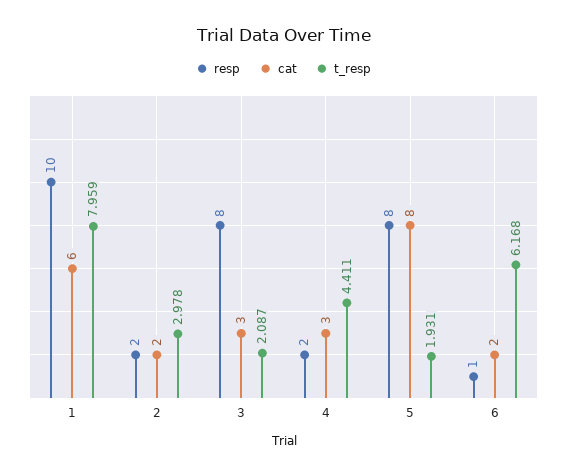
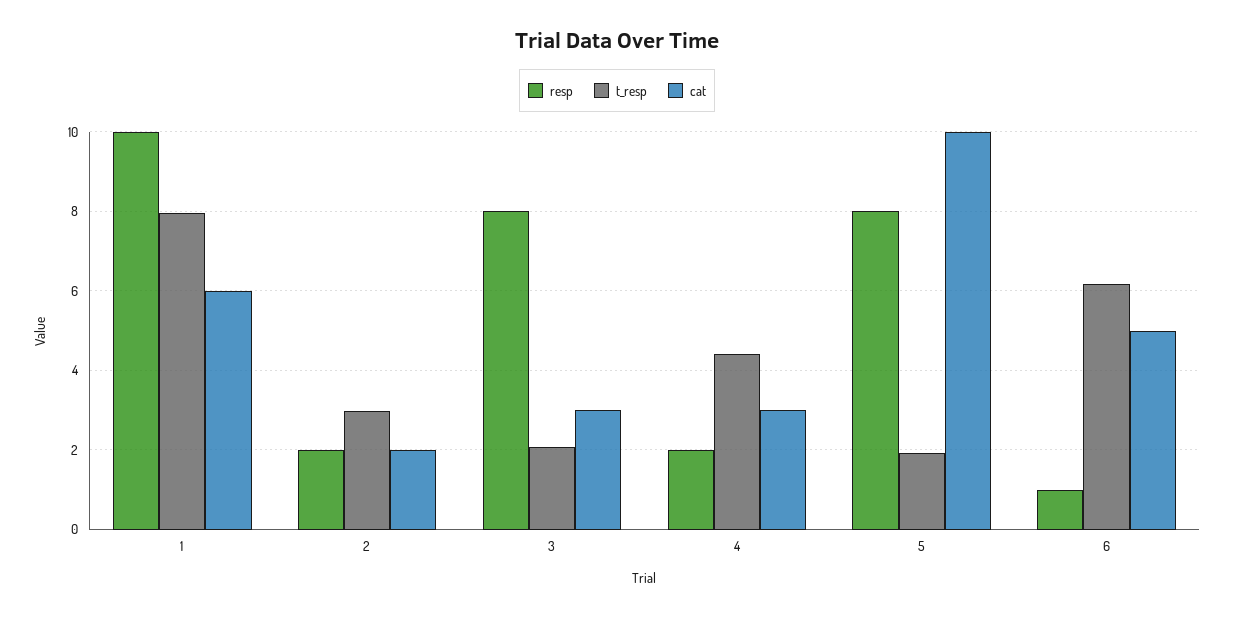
cat, 5: 8 -> 10
cat, 6: 2 -> 5

